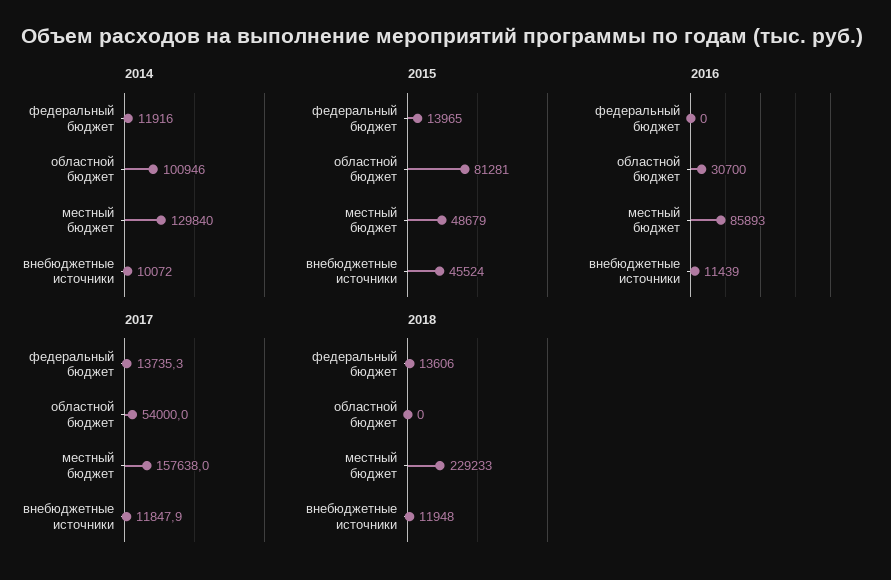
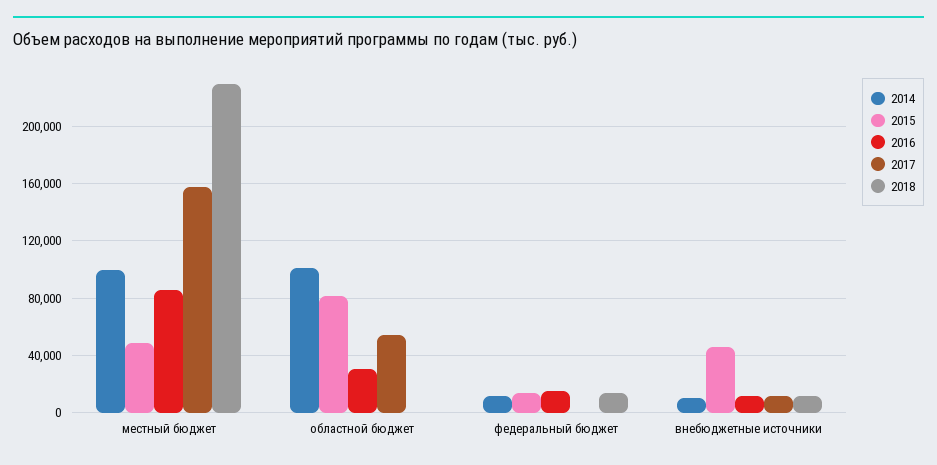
2014, местный бюджет: 129840 -> 100000
2016, федеральный бюджет: 0 -> 15000
2017, федеральный бюджет: 13735.3 -> 0

